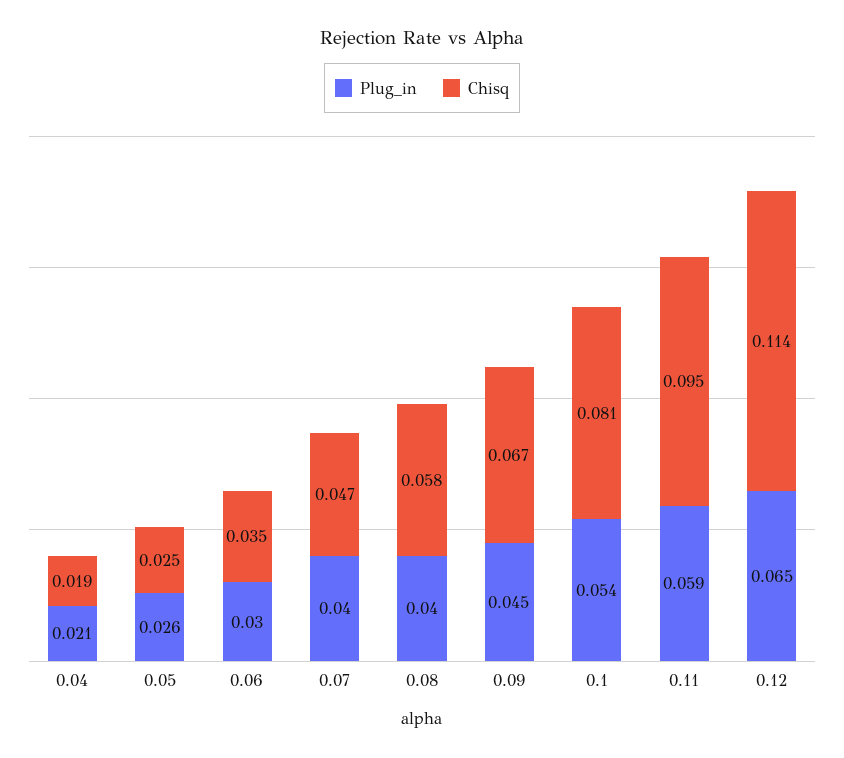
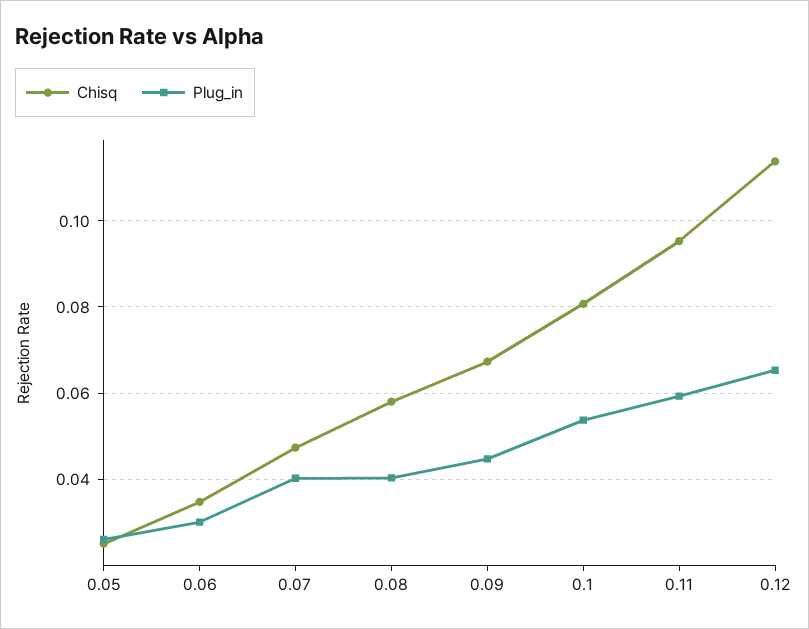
Plug_in, 0.04: 0.021 -> none
Chisq, 0.04: 0.019 -> none

